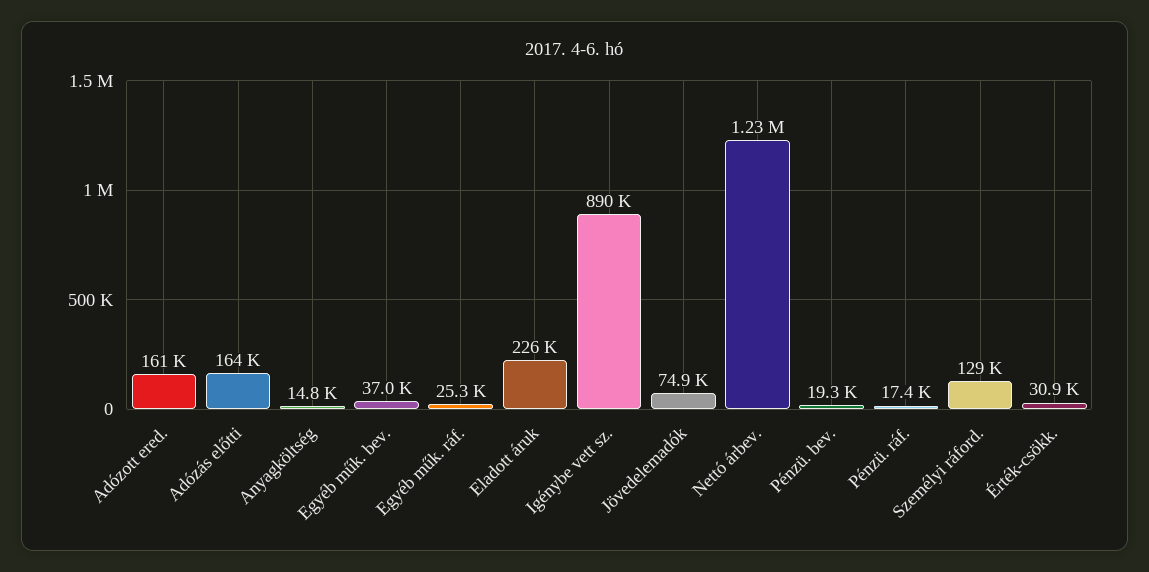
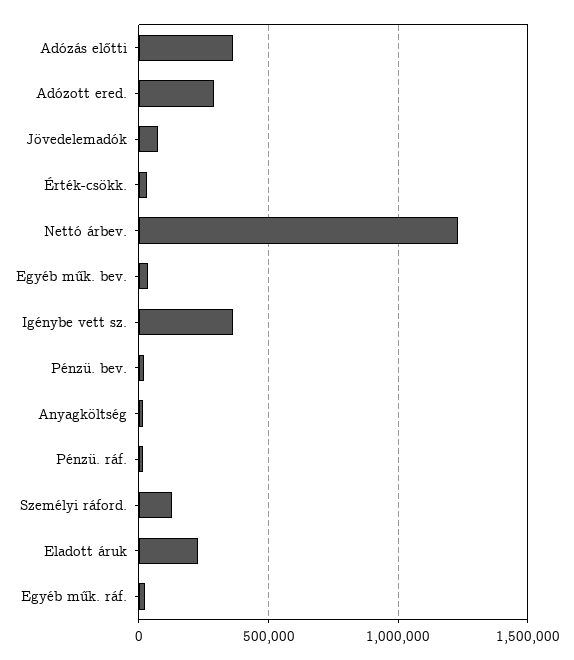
Adózott ered.: 161000 -> 300000
Adózás előtti: 164000 -> 350000
Igénybe vett sz.: 890000 -> 350000

